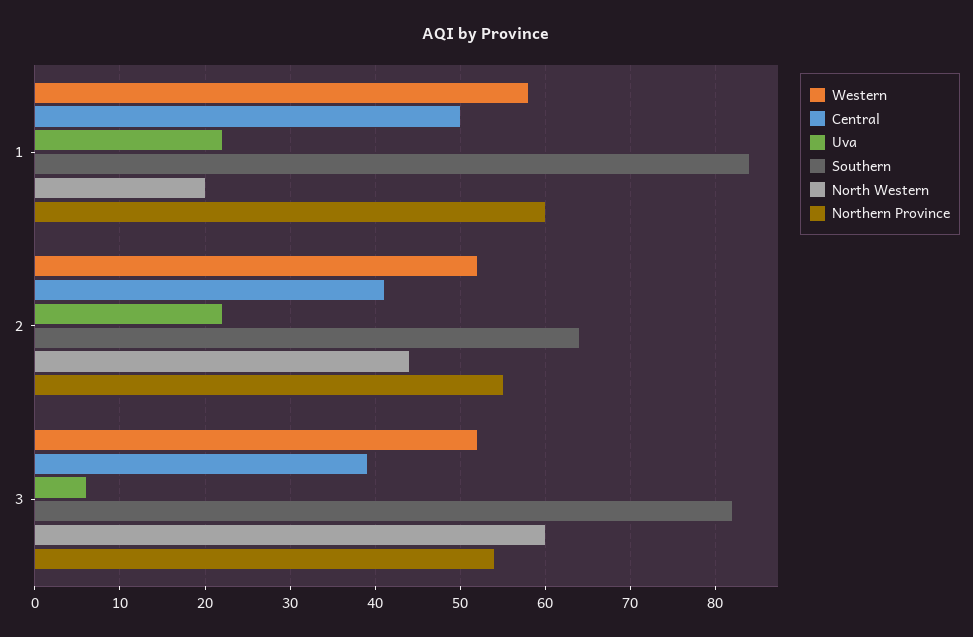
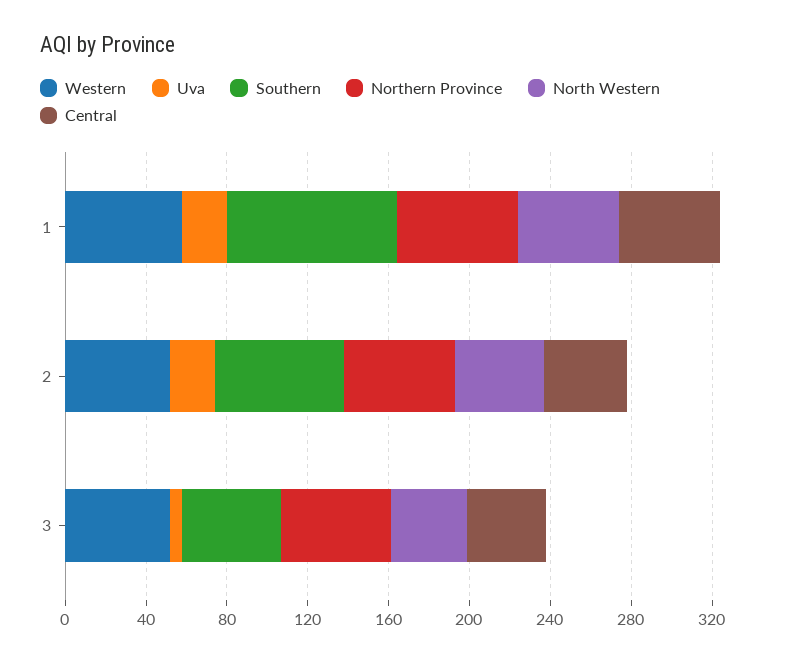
North Western, 1: 20 -> 50
Southern, 3: 82 -> 50
North Western, 3: 60 -> 40

